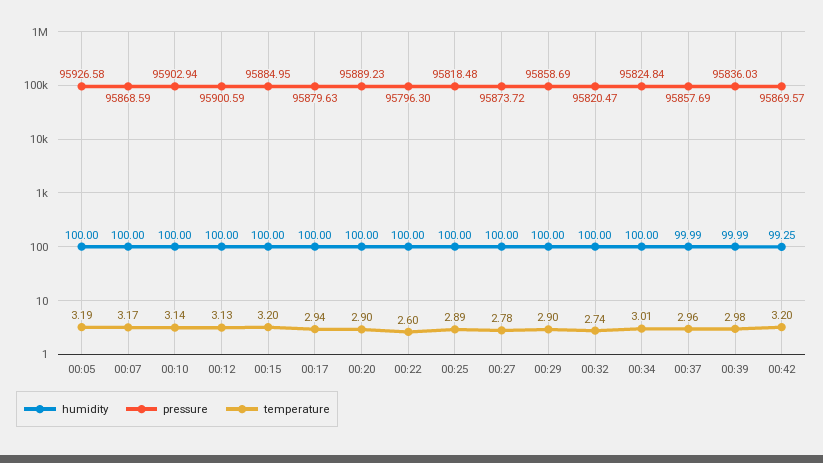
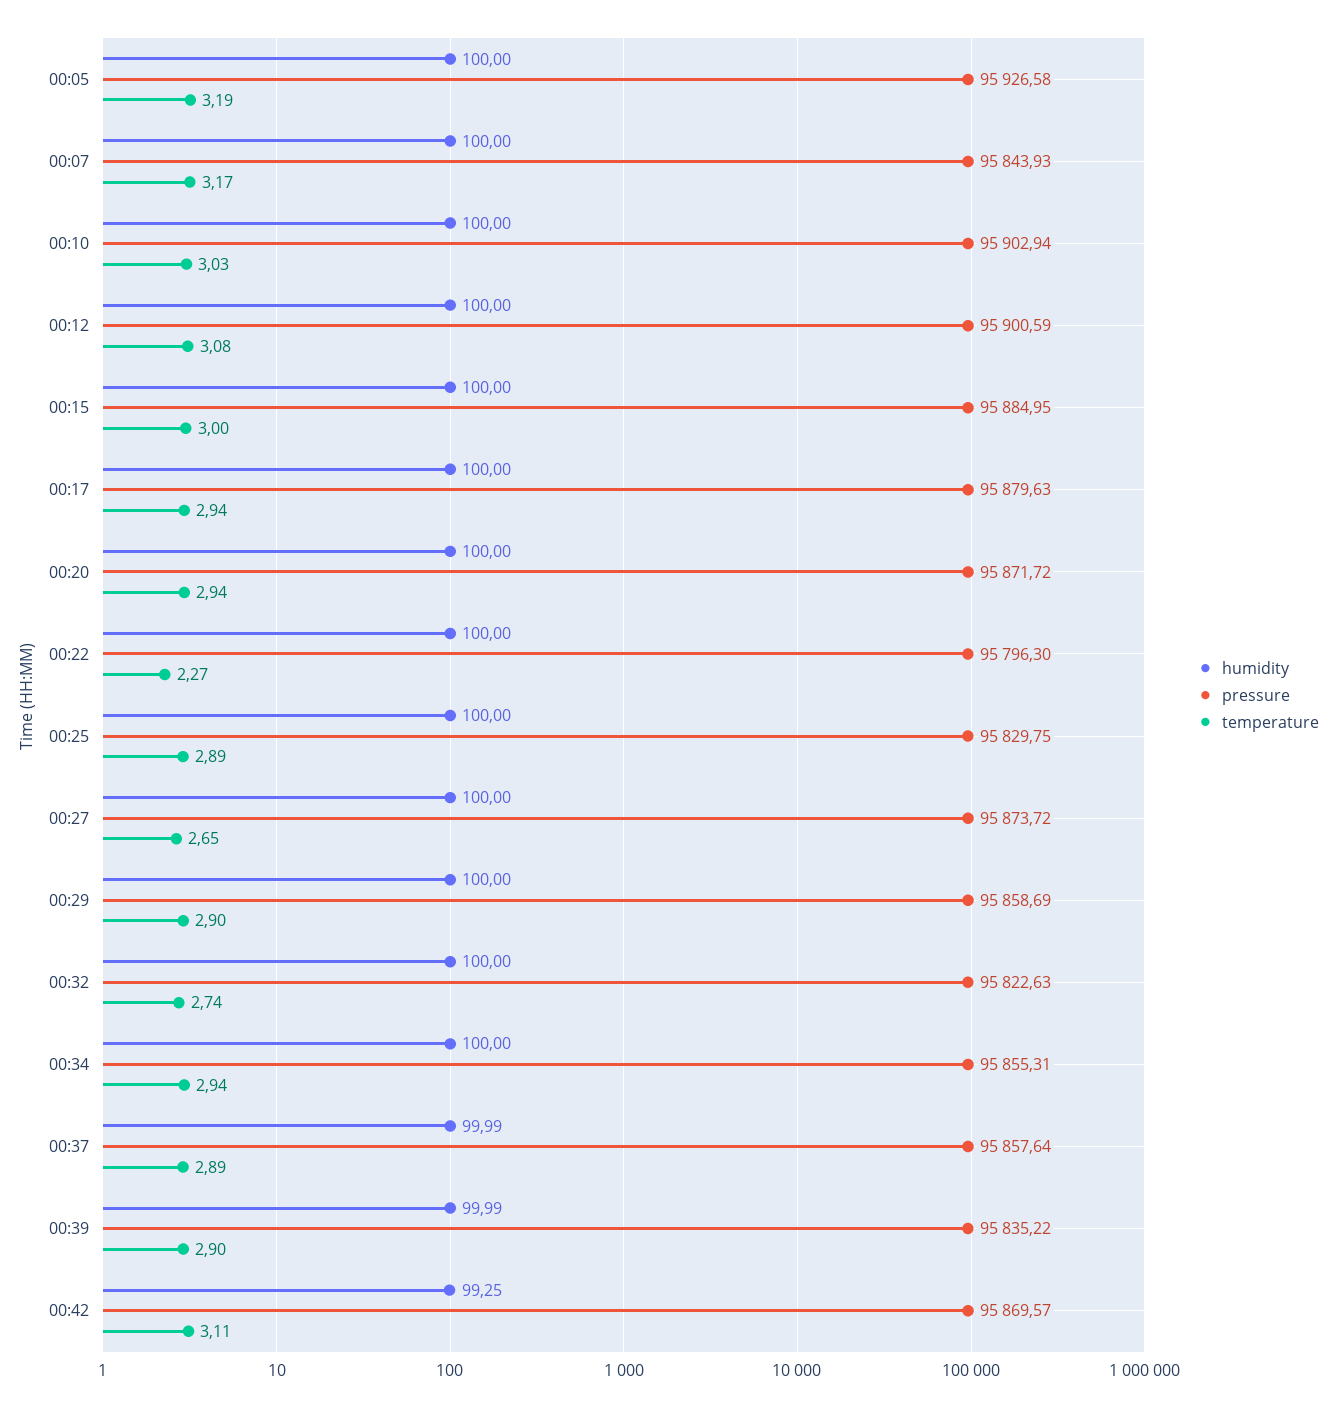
pressure, 00:07: 95868.59 -> 95843.93
temperature, 00:10: 3.14 -> 3.03
temperature, 00:12: 3.13 -> 3.08
temperature, 00:15: 3.2 -> 3
pressure, 00:20: 95889.23 -> 95871.72
temperature, 00:20: 2.9 -> 2.94
temperature, 00:22: 2.6 -> 2.27
pressure, 00:25: 95818.48 -> 95829.75
temperature, 00:27: 2.78 -> 2.65
pressure, 00:32: 95820.47 -> 95822.63
pressure, 00:34: 95824.84 -> 95855.31
temperature, 00:34: 3.01 -> 2.94
pressure, 00:37: 95857.69 -> 95857.64
temperature, 00:37: 2.96 -> 2.89
pressure, 00:39: 95836.03 -> 95835.22
temperature, 00:39: 2.98 -> 2.9
temperature, 00:42: 3.2 -> 3.11

